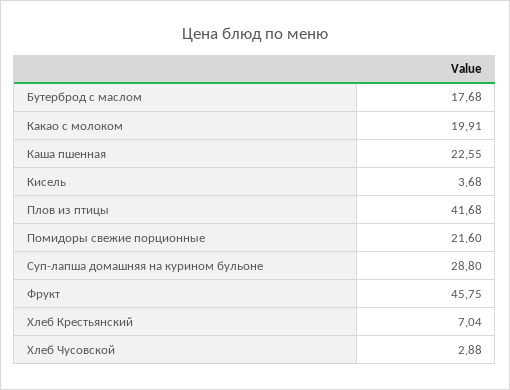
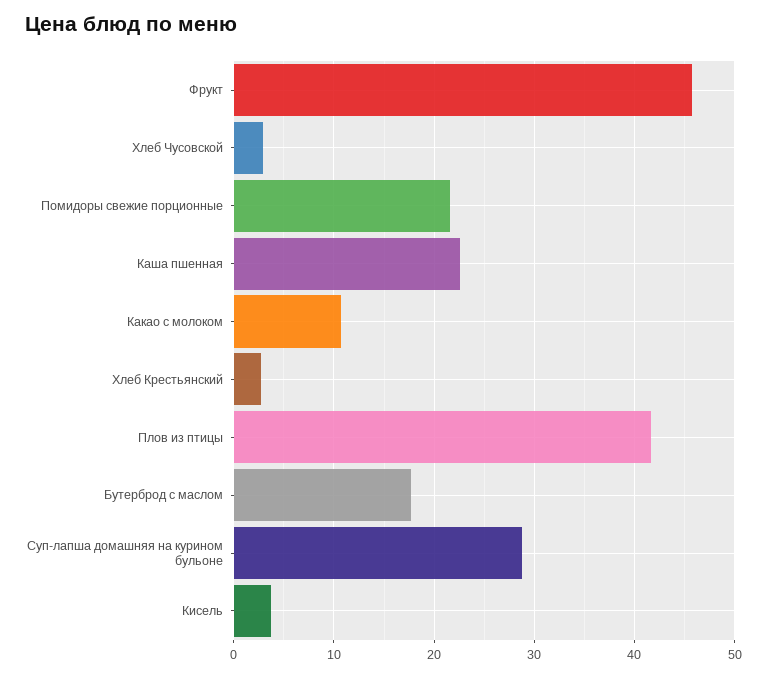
Какао с молоком: 19.91 -> 11
Хлеб Крестьянский: 7.04 -> 3

